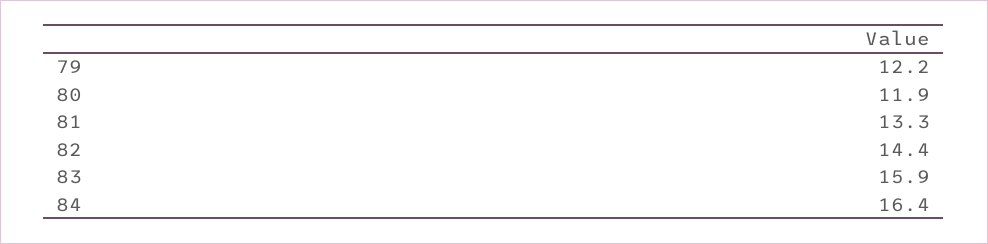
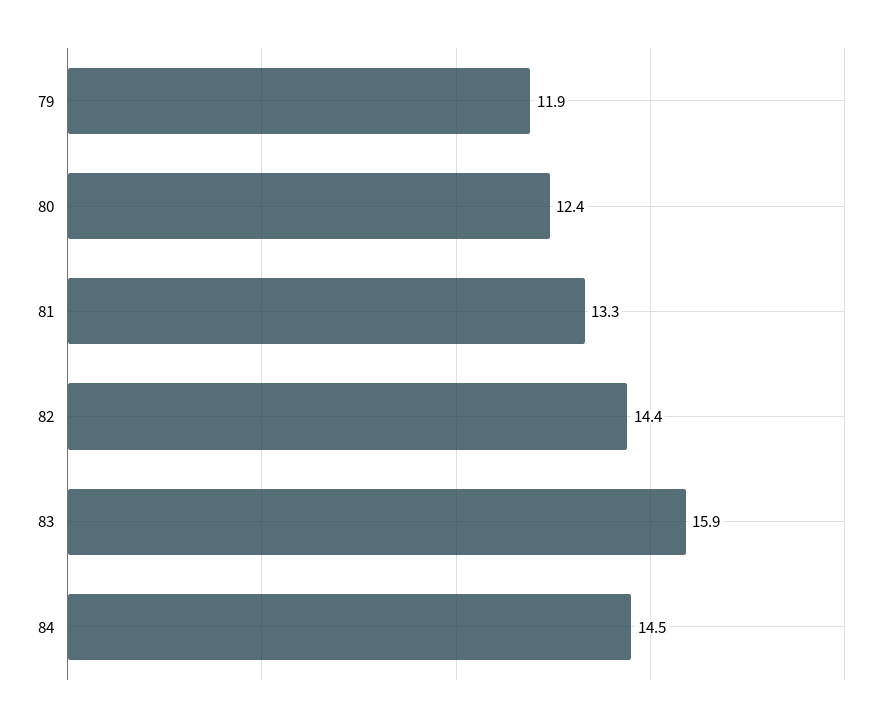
79: 12.2 -> 11.9
80: 11.9 -> 12.4
84: 16.4 -> 14.5

